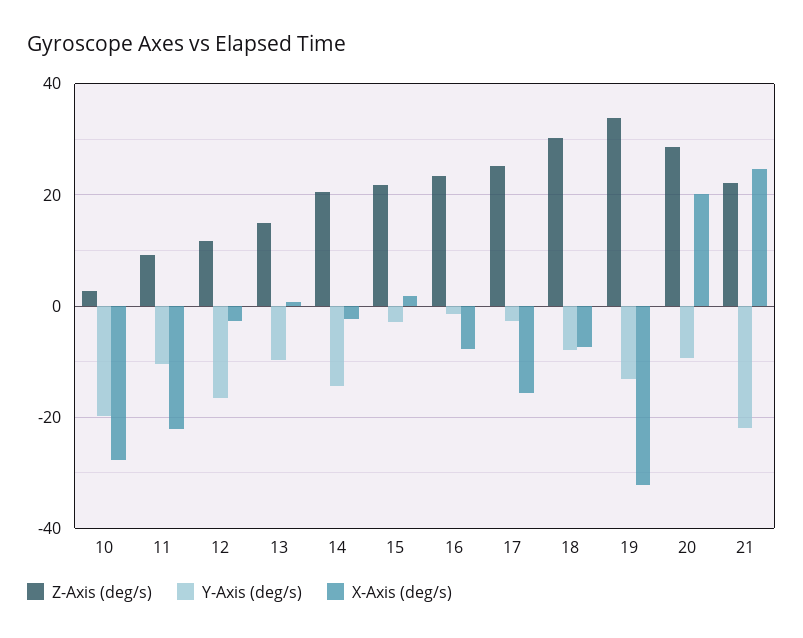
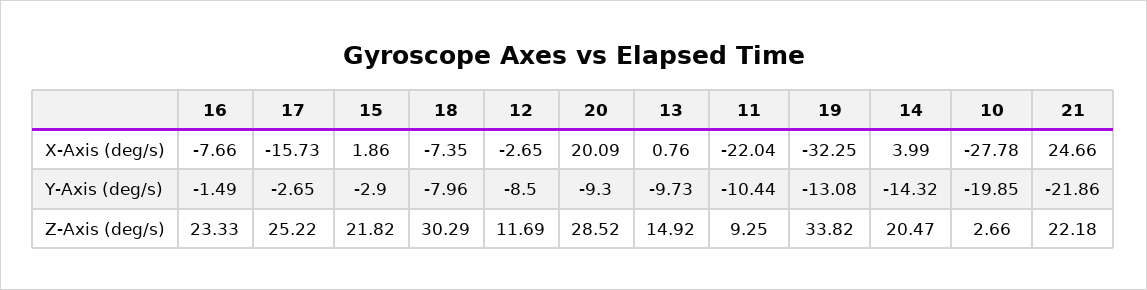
Y-Axis (deg/s), 12: -16 -> -8.5
X-Axis (deg/s), 14: -2 -> 3.99

